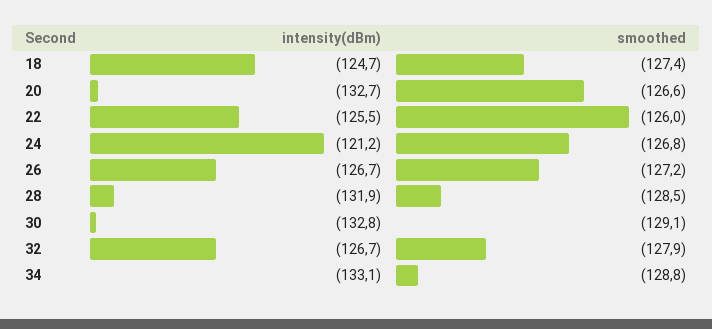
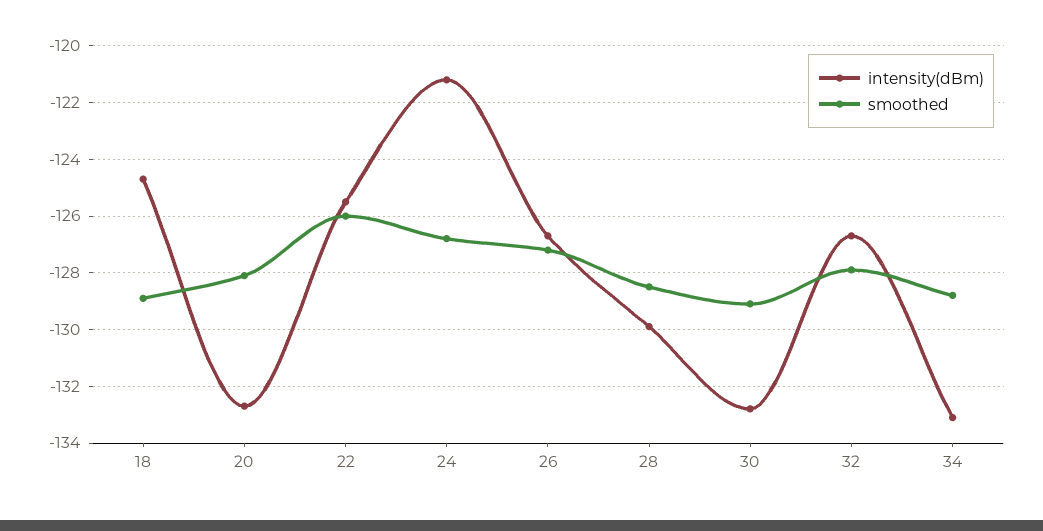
smoothed, 18: -127.4 -> -129
smoothed, 20: -126.6 -> -128
intensity(dBm), 28: -131.9 -> -130

